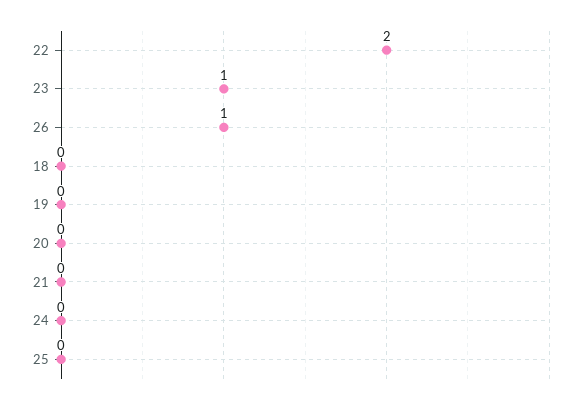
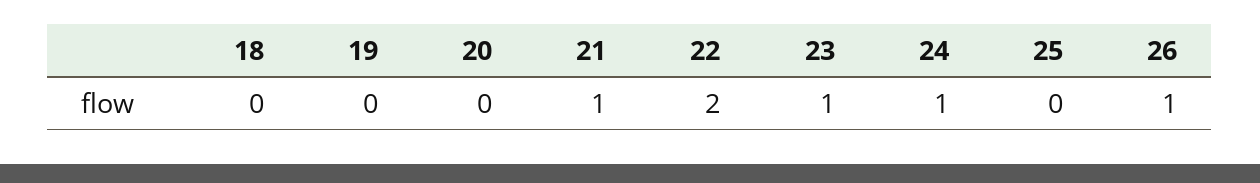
21: 0 -> 1
24: 0 -> 1

